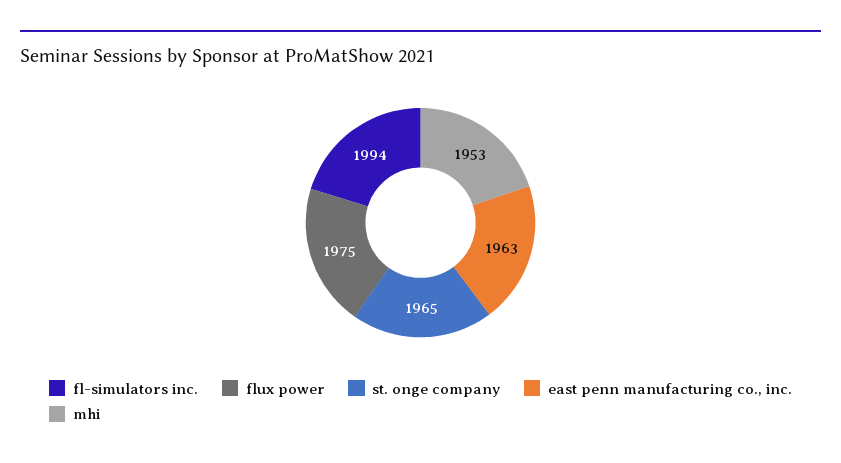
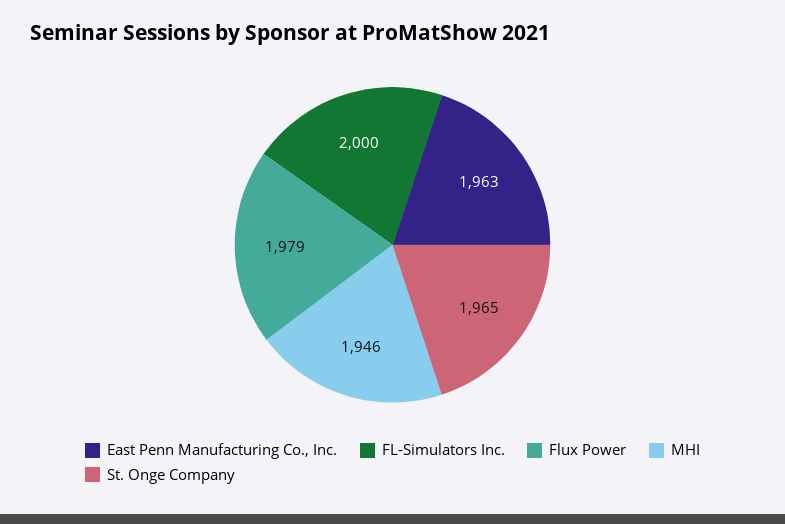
fl-simulators inc.: 1994 -> 2000
flux power: 1975 -> 1979
mhi: 1953 -> 1946

